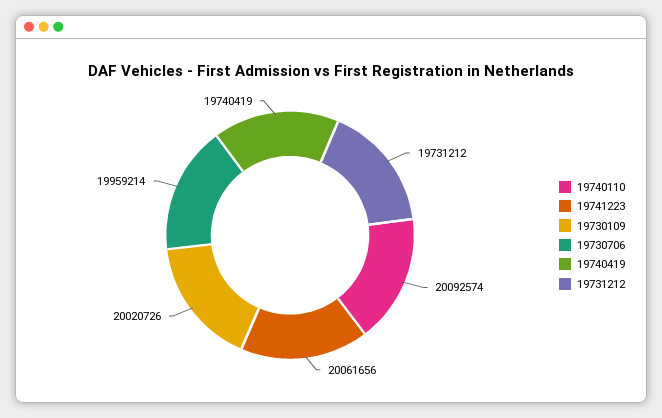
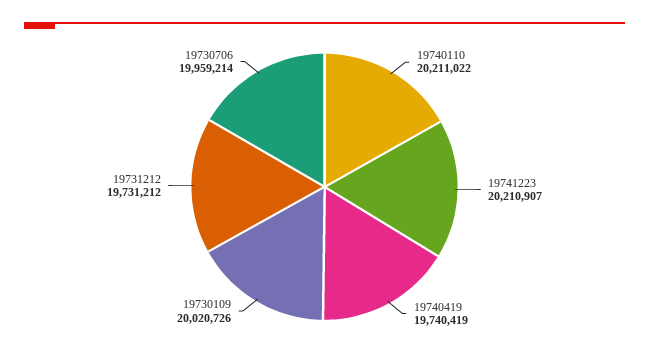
19740110: 20092574 -> 20211022
19741223: 20061656 -> 20210907

